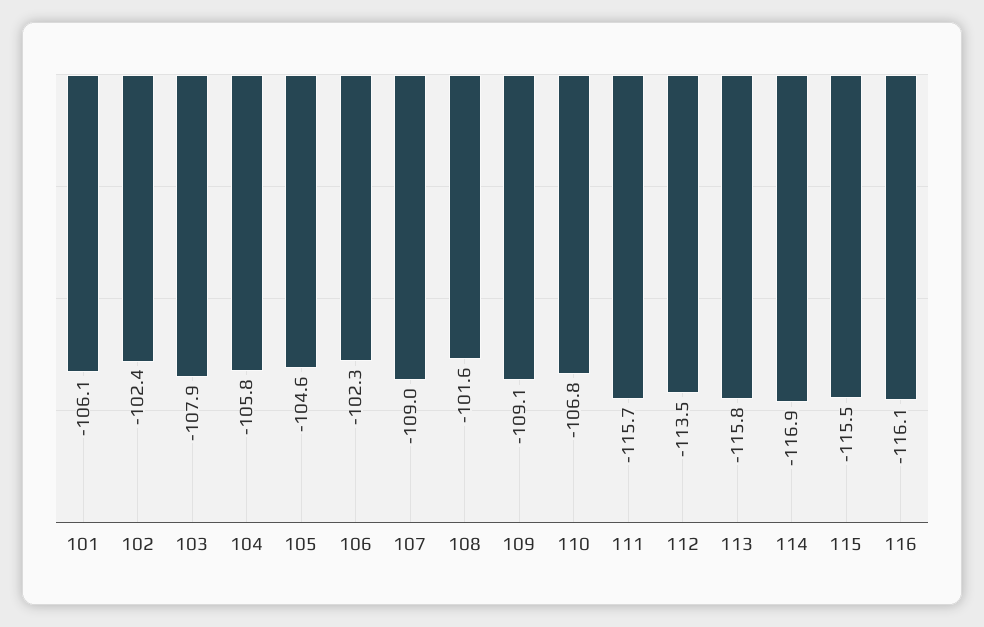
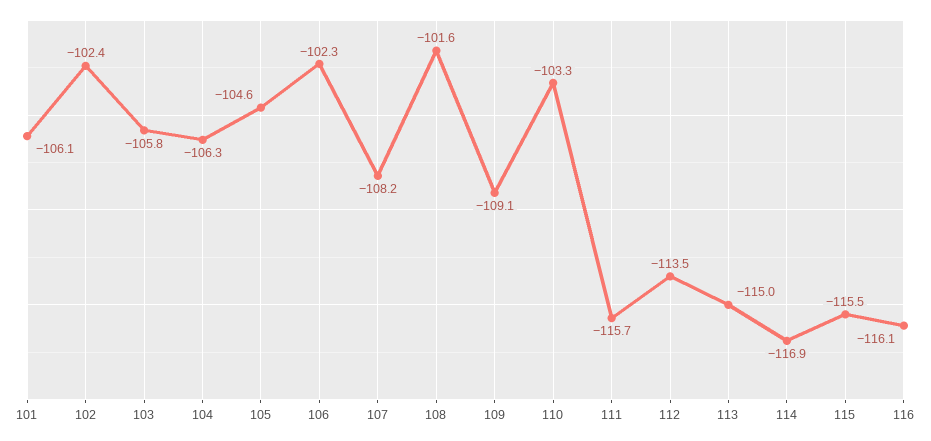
103: -107.9 -> -105.8
104: -105.8 -> -106.3
107: -109 -> -108.2
110: -106.8 -> -103.3
113: -115.8 -> -115

